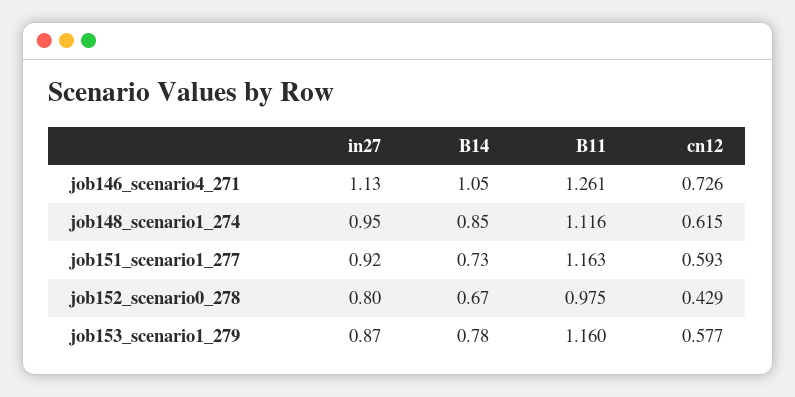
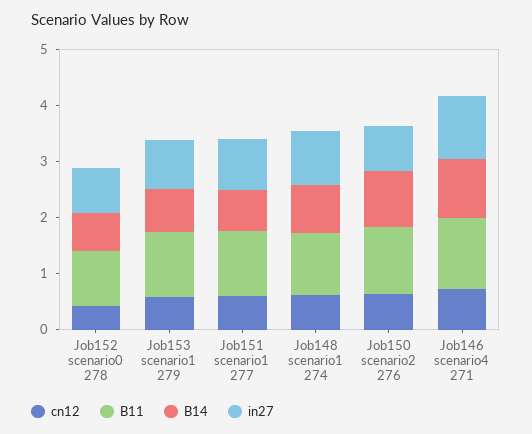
cn12, Job150 scenario2 276: none -> 0.6
B11, Job150 scenario2 276: none -> 1.2
B14, Job150 scenario2 276: none -> 1
in27, Job150 scenario2 276: none -> 0.8

